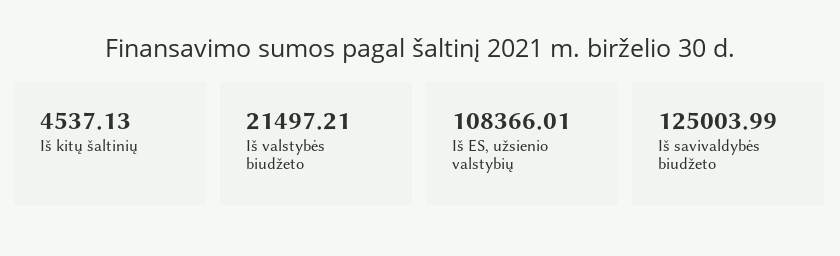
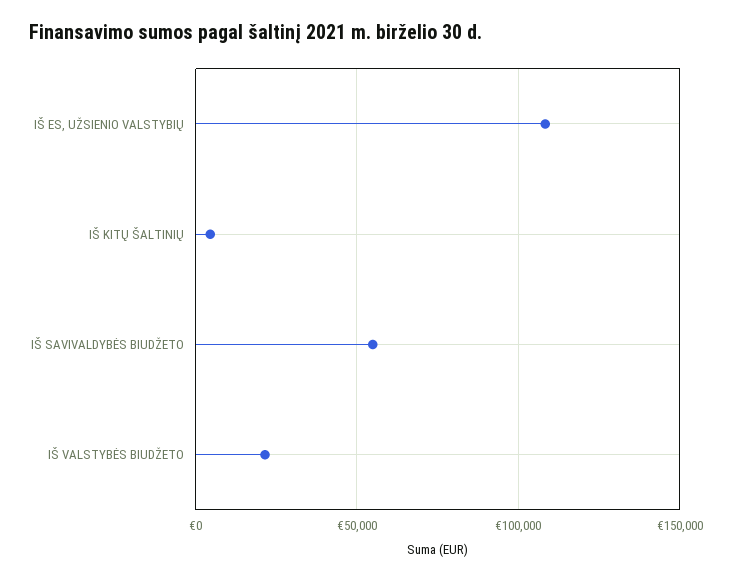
Iš savivaldybės biudžeto: 125003.99 -> 55000

